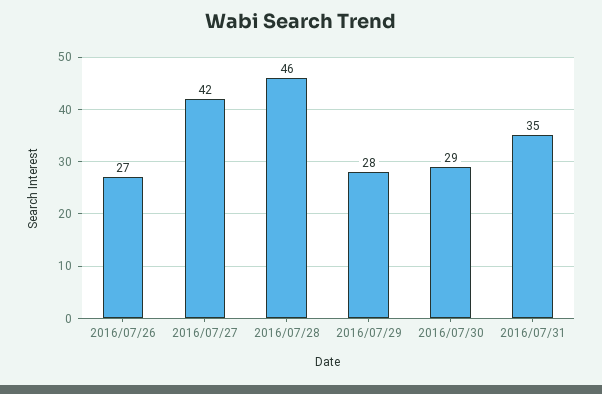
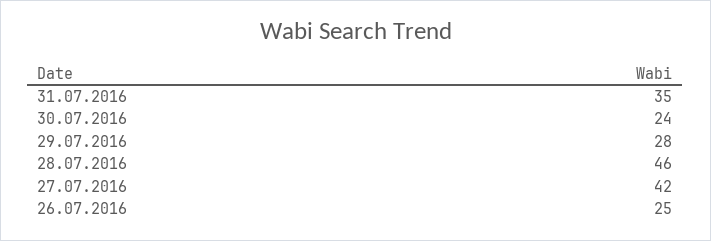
2016/07/26: 27 -> 25
2016/07/30: 29 -> 24

